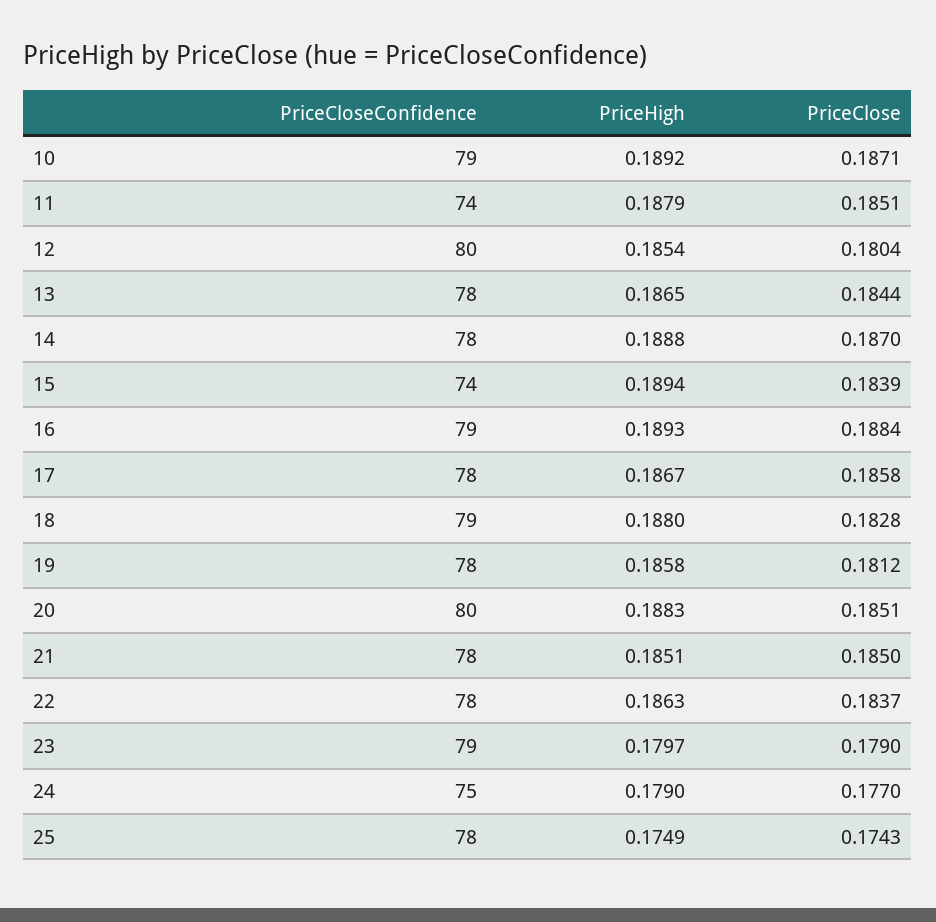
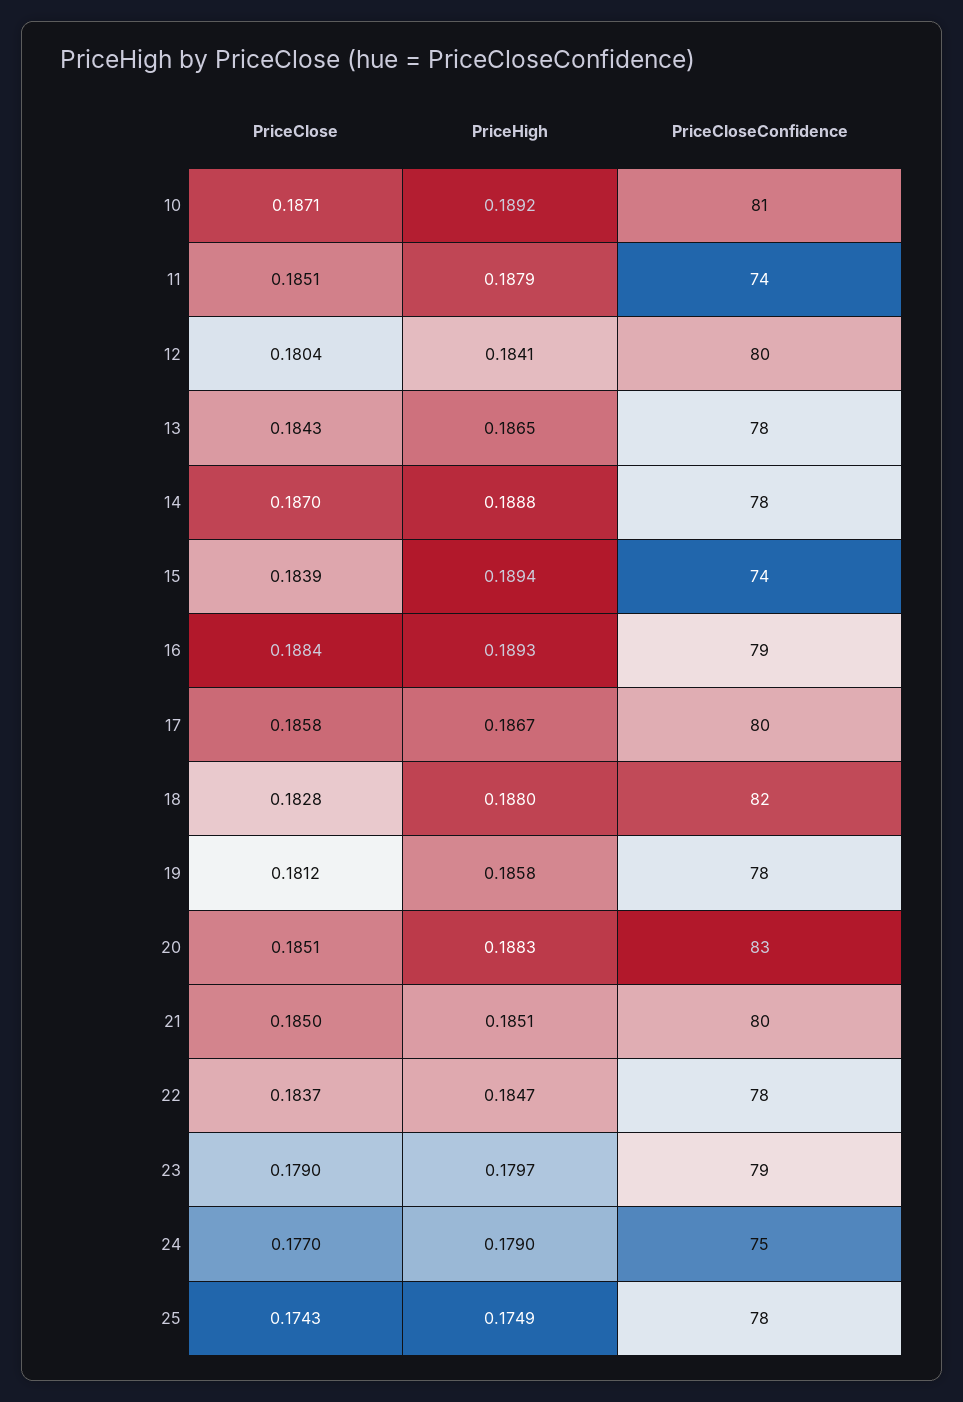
PriceCloseConfidence, 10: 79 -> 81
PriceHigh, 12: 0.1854 -> 0.1841
PriceClose, 13: 0.1844 -> 0.1843
PriceCloseConfidence, 17: 78 -> 80
PriceCloseConfidence, 18: 79 -> 82
PriceCloseConfidence, 20: 80 -> 83
PriceCloseConfidence, 21: 78 -> 80
PriceHigh, 22: 0.1863 -> 0.1847

